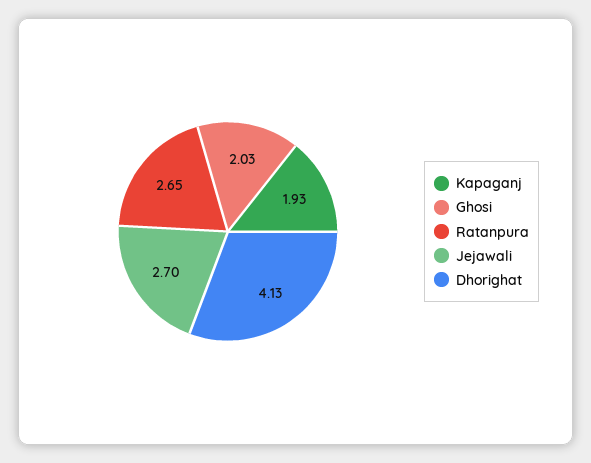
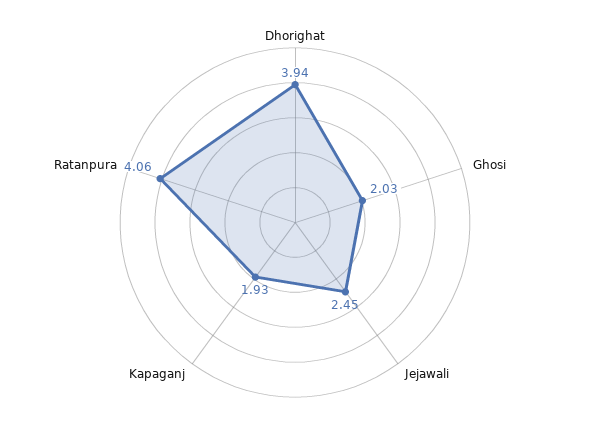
Ratanpura: 2.65 -> 4.06
Jejawali: 2.7 -> 2.45
Dhorighat: 4.13 -> 3.94

